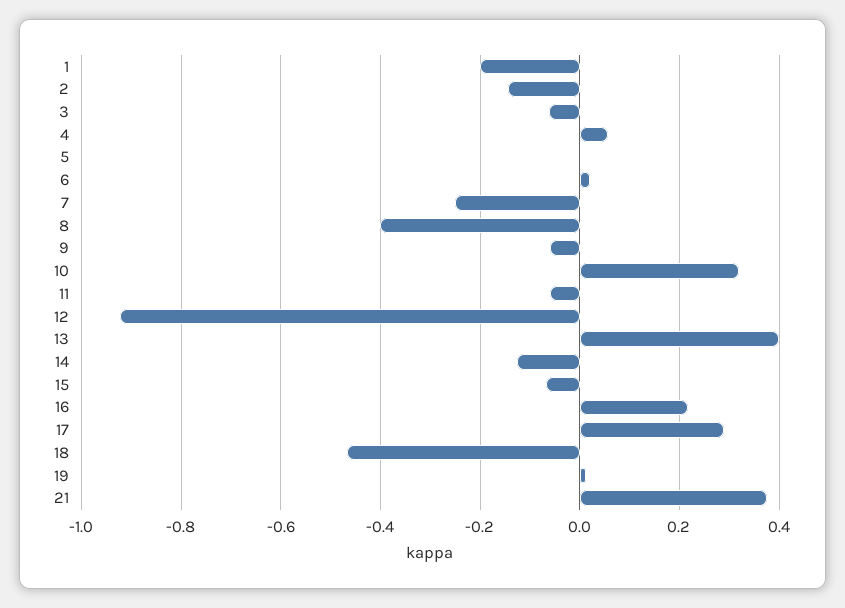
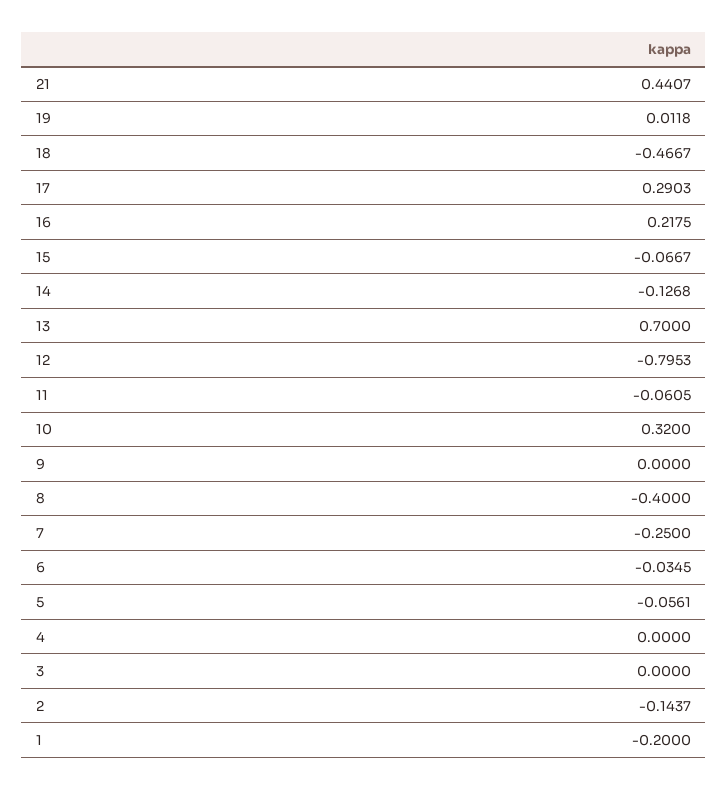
3: -0.06 -> 0
4: 0.06 -> 0
5: 0 -> -0.0561
6: 0.02 -> -0.0345
9: -0.06 -> 0
12: -0.92 -> -0.7953
13: 0.4 -> 0.7
21: 0.38 -> 0.4407

